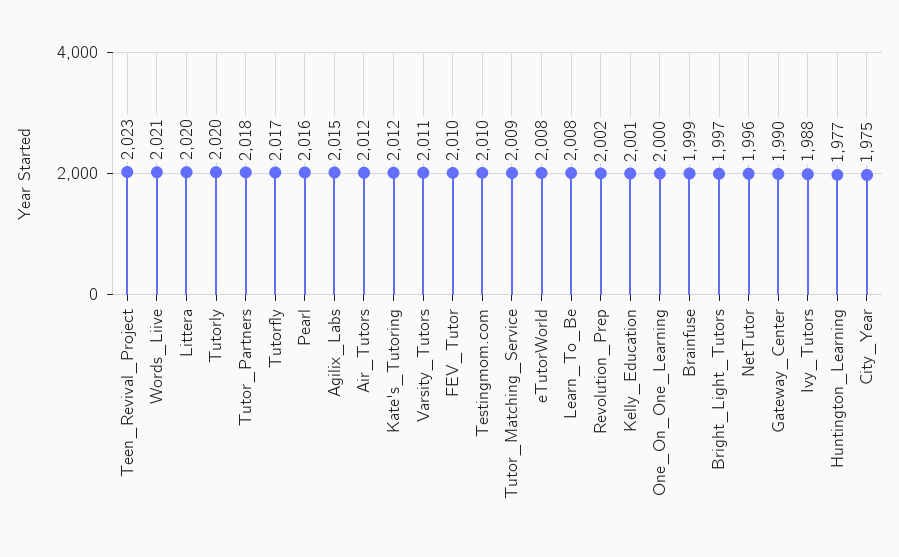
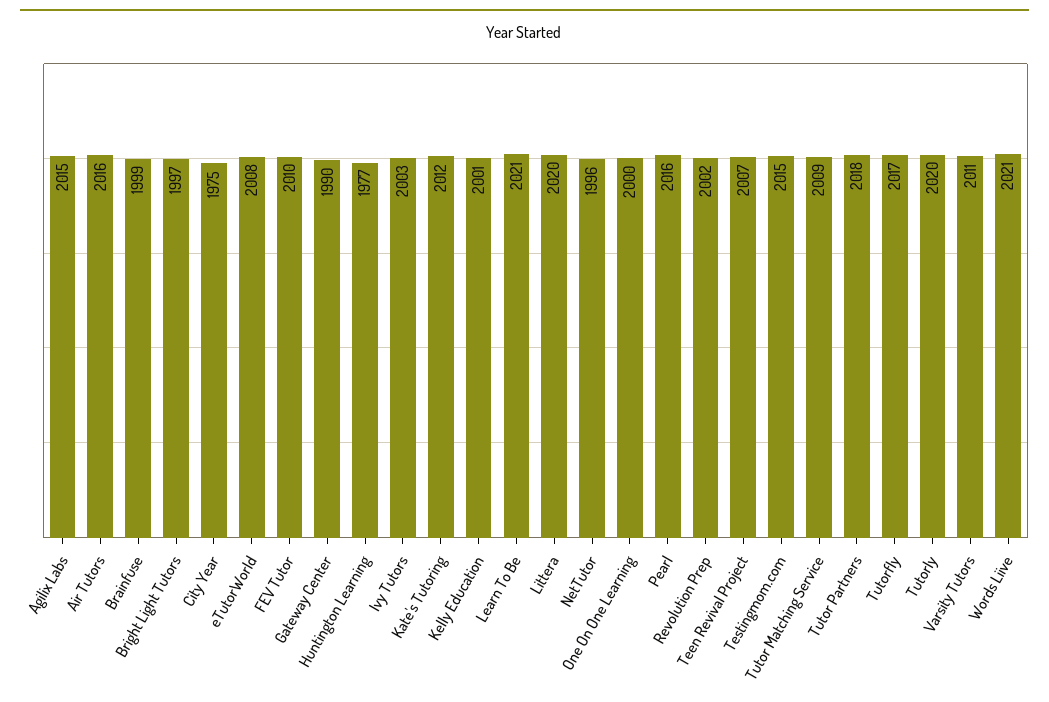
Teen_Revival_Project: 2023 -> 2007
Air_Tutors: 2012 -> 2016
Testingmom.com: 2010 -> 2015
Learn_To_Be: 2008 -> 2021
Ivy_Tutors: 1988 -> 2003

